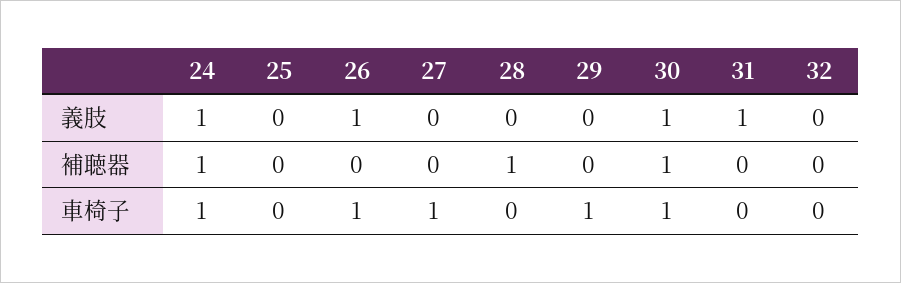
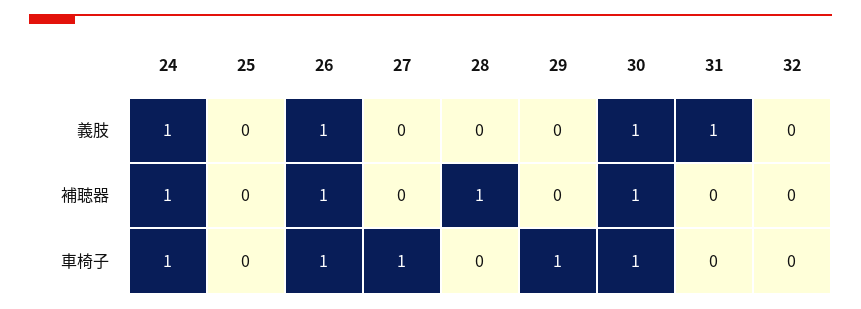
26, 補聴器: 0 -> 1

